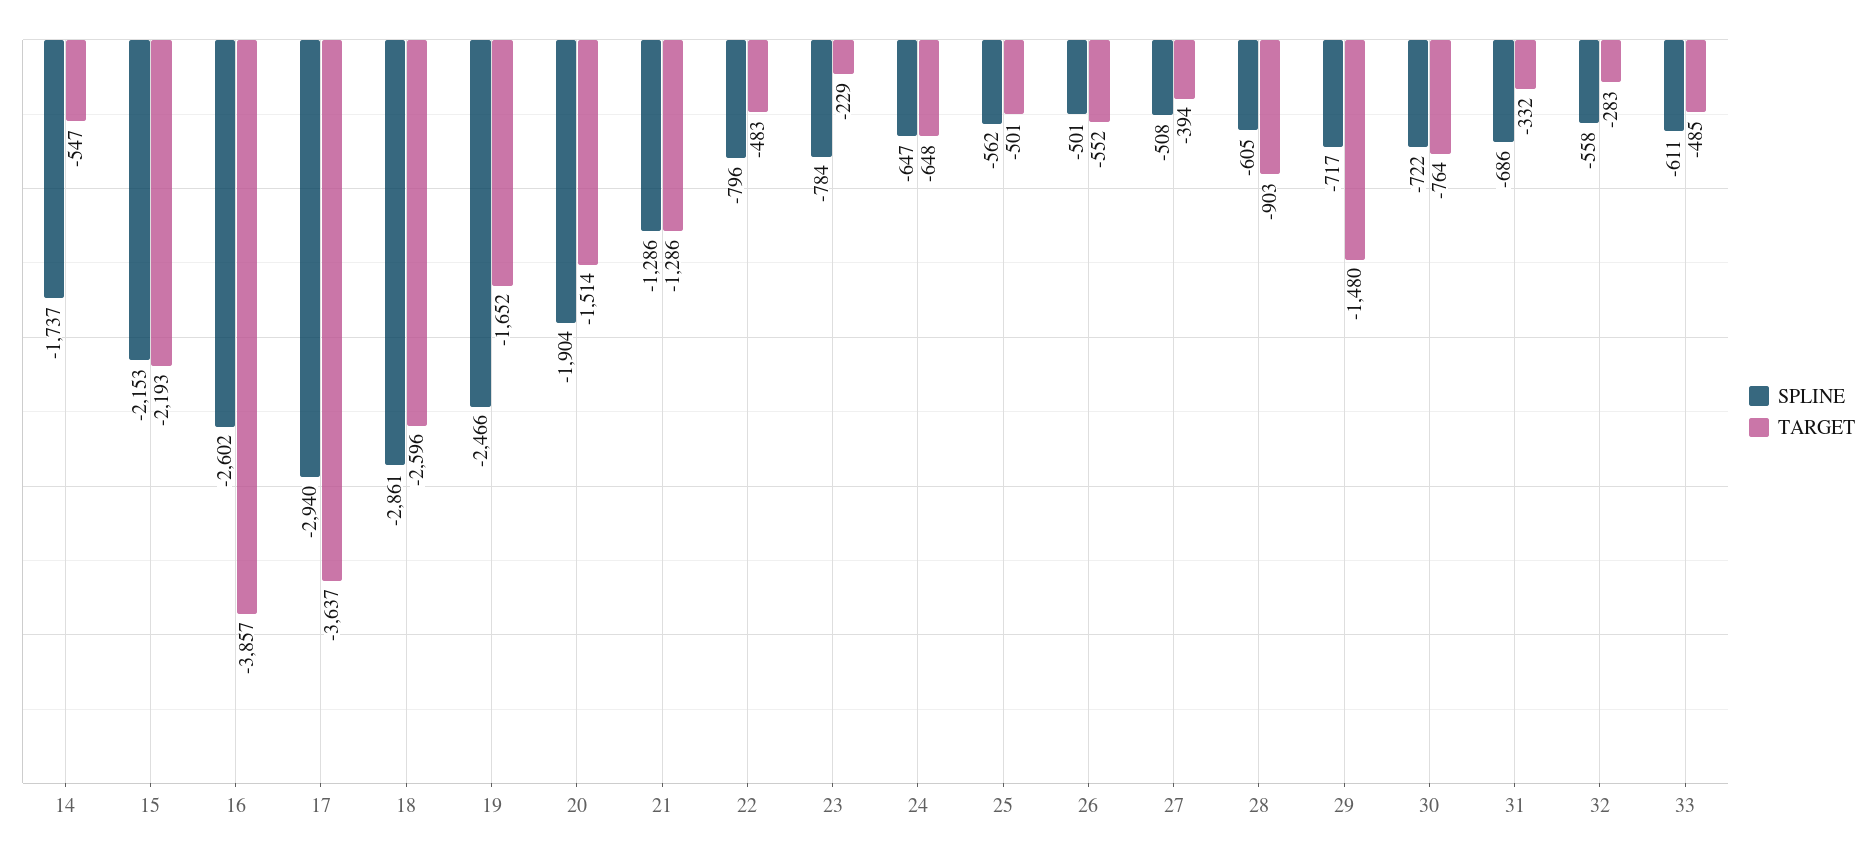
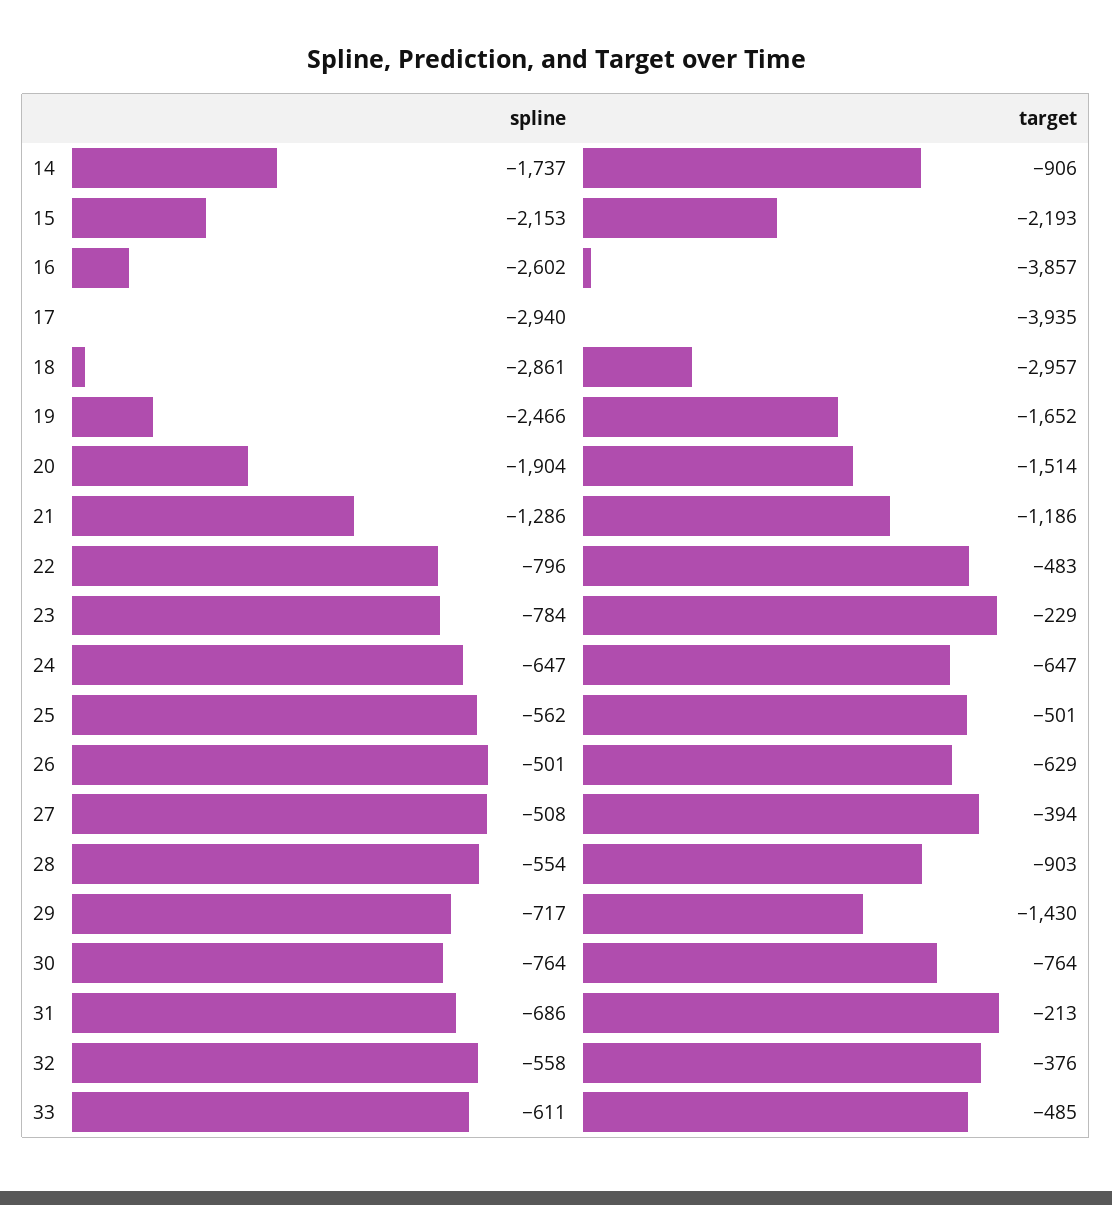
TARGET, 14: -547 -> -906
TARGET, 17: -3637 -> -3935
TARGET, 18: -2596 -> -2957
TARGET, 21: -1286 -> -1186
TARGET, 24: -648 -> -647
TARGET, 26: -552 -> -629
SPLINE, 28: -605 -> -554
TARGET, 29: -1480 -> -1430
SPLINE, 30: -722 -> -764
TARGET, 31: -332 -> -213
TARGET, 32: -283 -> -376

